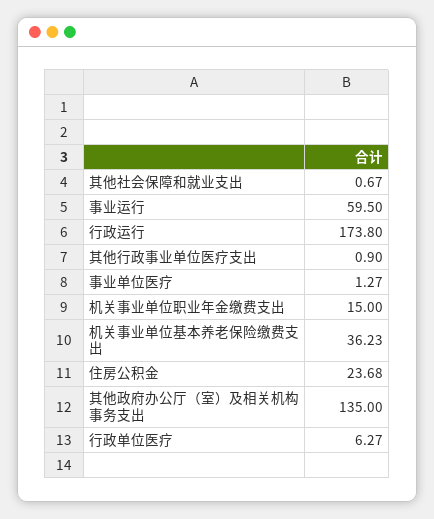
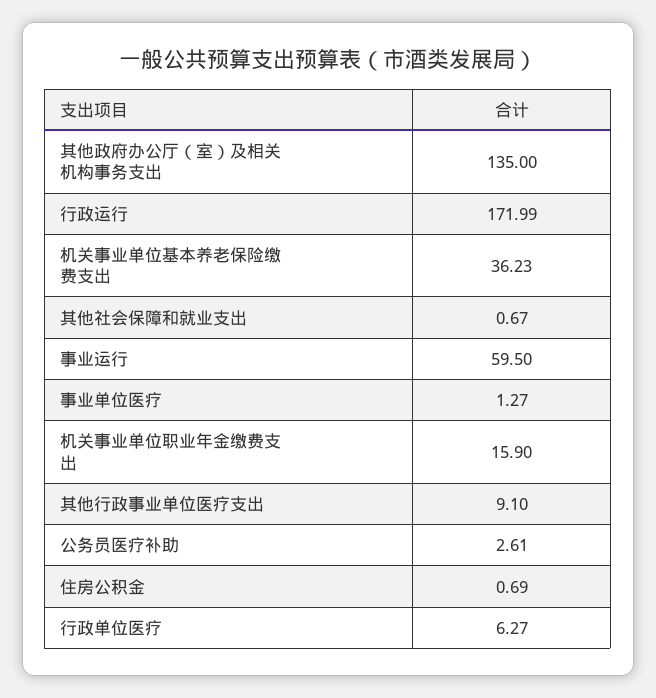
行政运行: 173.8 -> 171.99
其他行政事业单位医疗支出: 0.9 -> 9.1
机关事业单位职业年金缴费支出: 15 -> 15.9
住房公积金: 23.68 -> 0.69
公务员医疗补助: none -> 2.61

